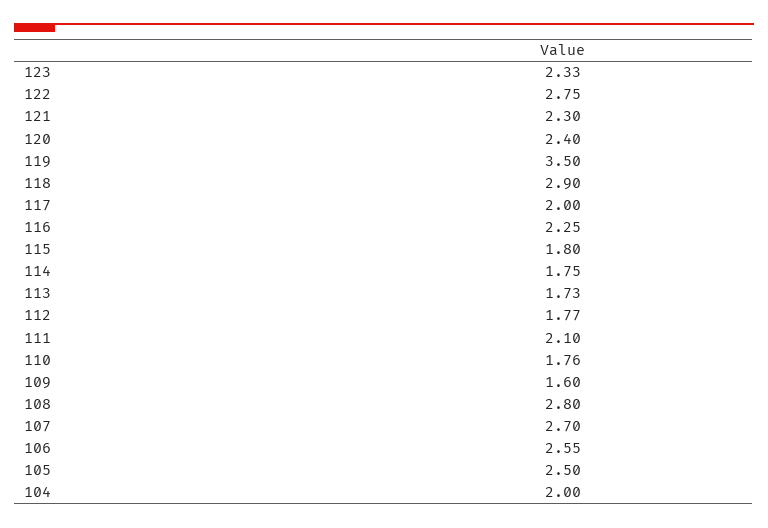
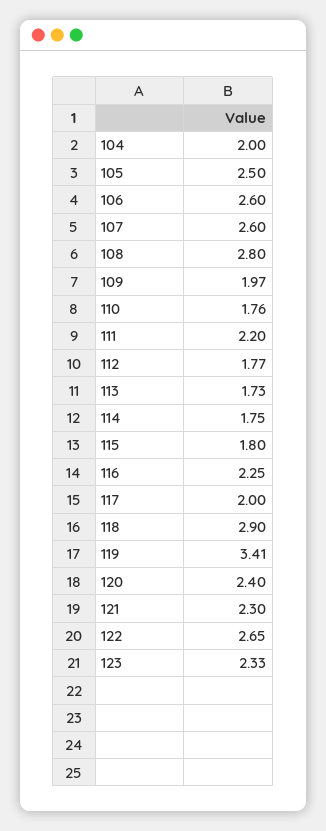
122: 2.75 -> 2.65
119: 3.5 -> 3.41
111: 2.1 -> 2.2
109: 1.6 -> 1.97
107: 2.7 -> 2.6
106: 2.55 -> 2.6

